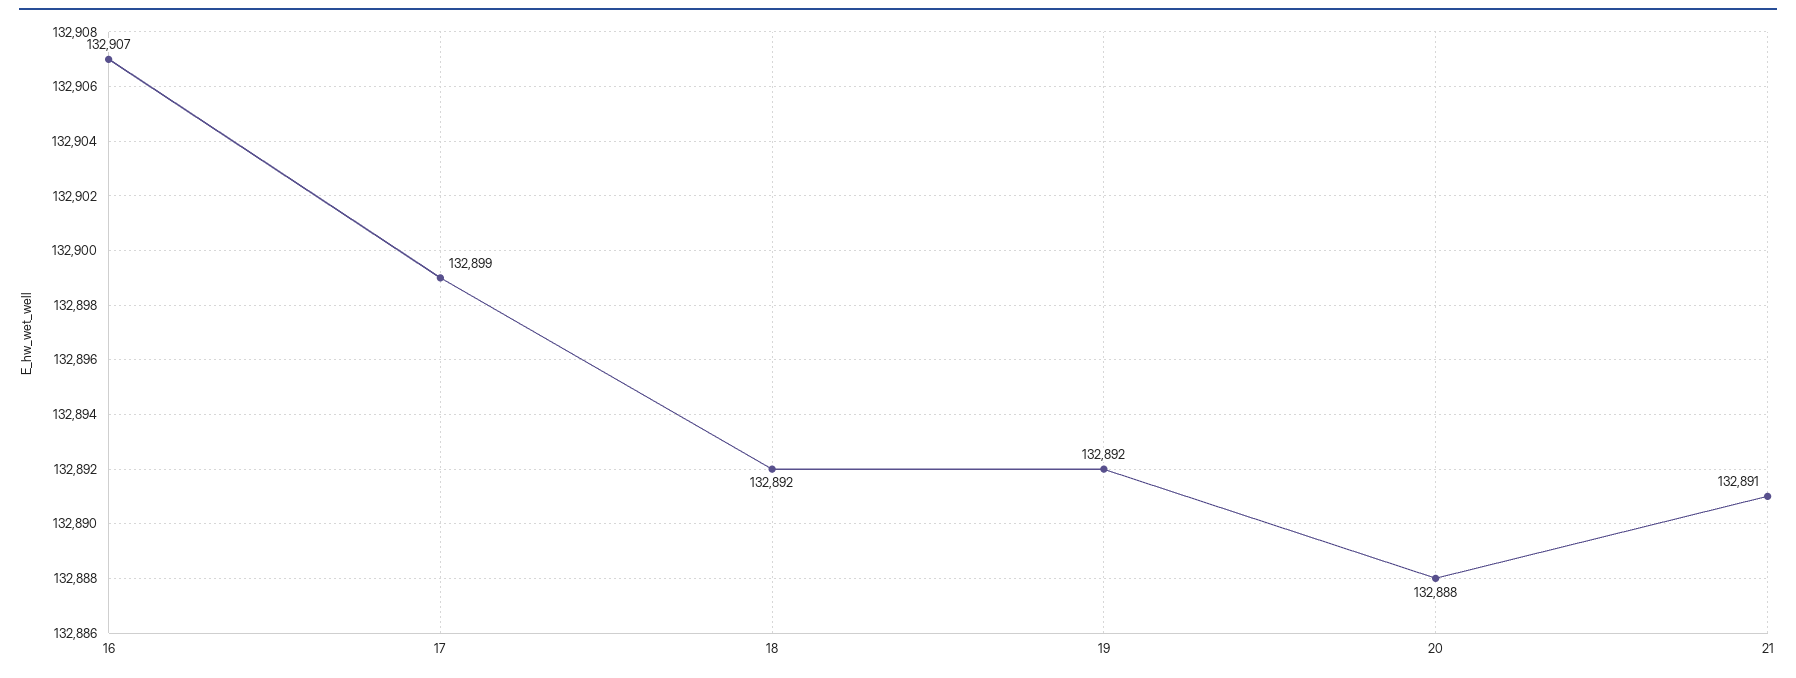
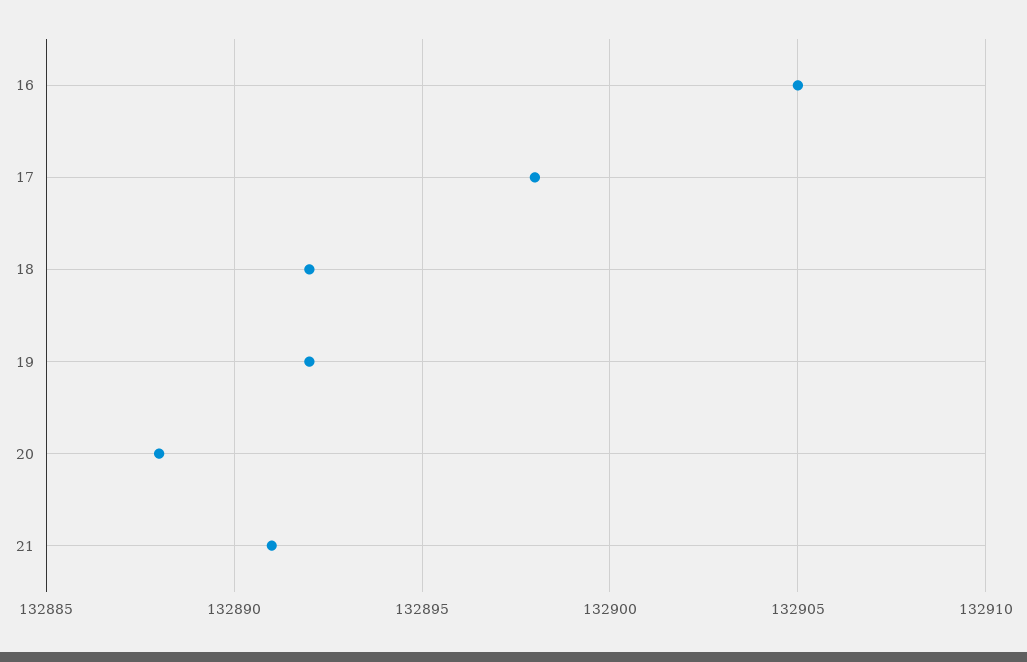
16: 132907 -> 132905
17: 132899 -> 132898

